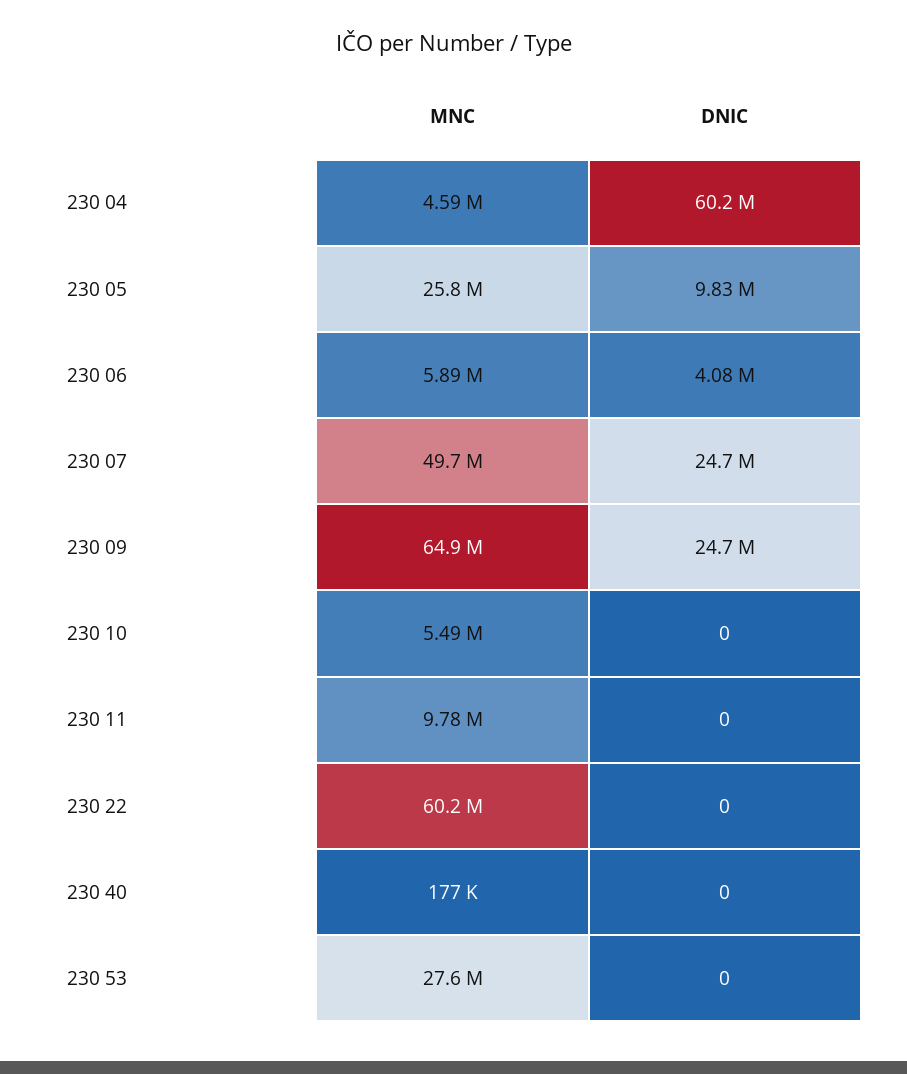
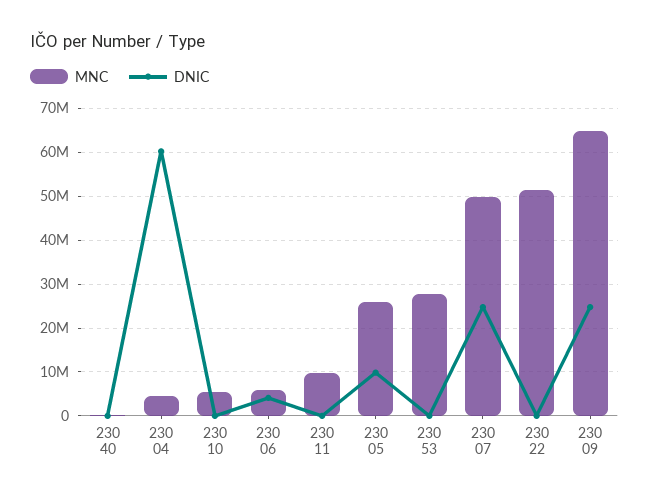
MNC, 230 22: 60200000 -> 52000000

